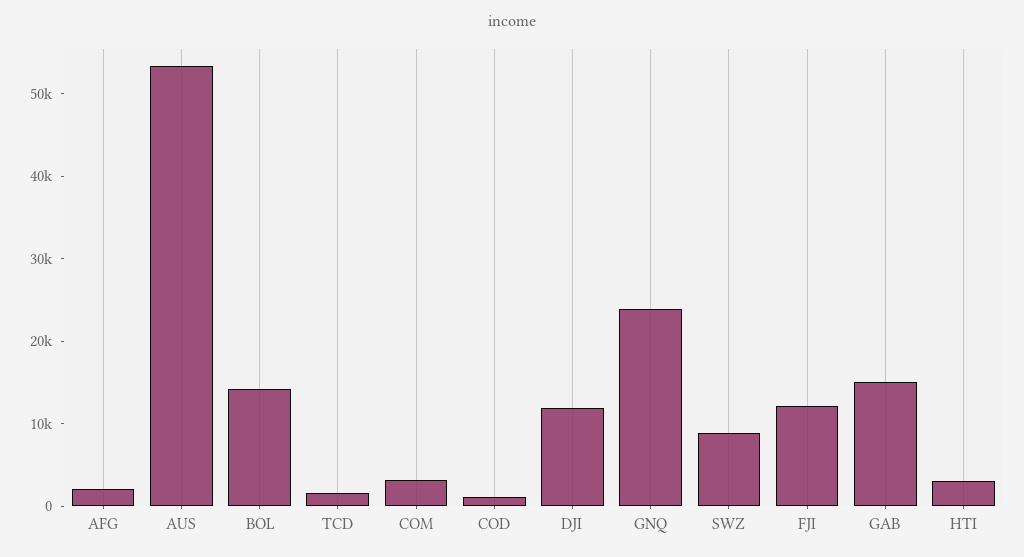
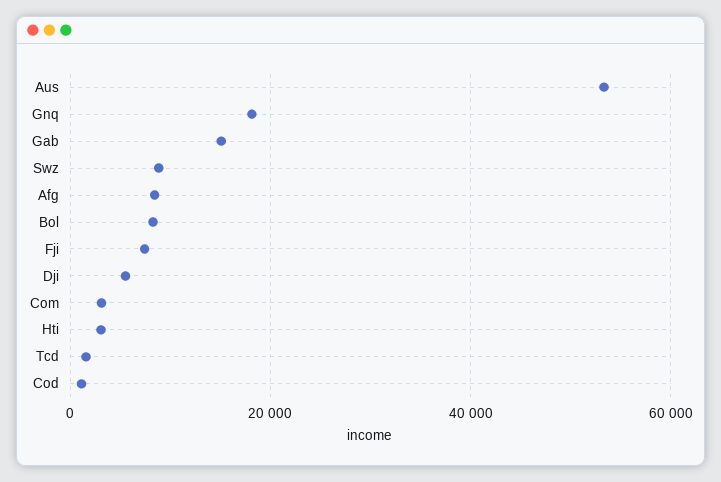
AFG: 2000 -> 8000
BOL: 14000 -> 8000
DJI: 12000 -> 6000
GNQ: 24000 -> 18000
FJI: 12000 -> 8000

